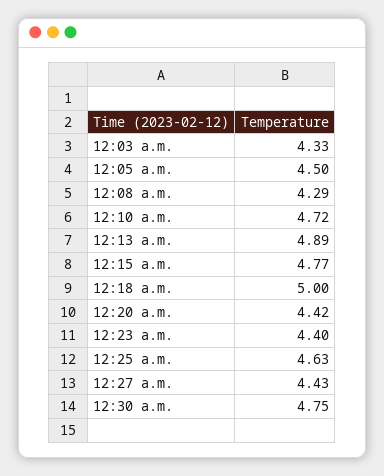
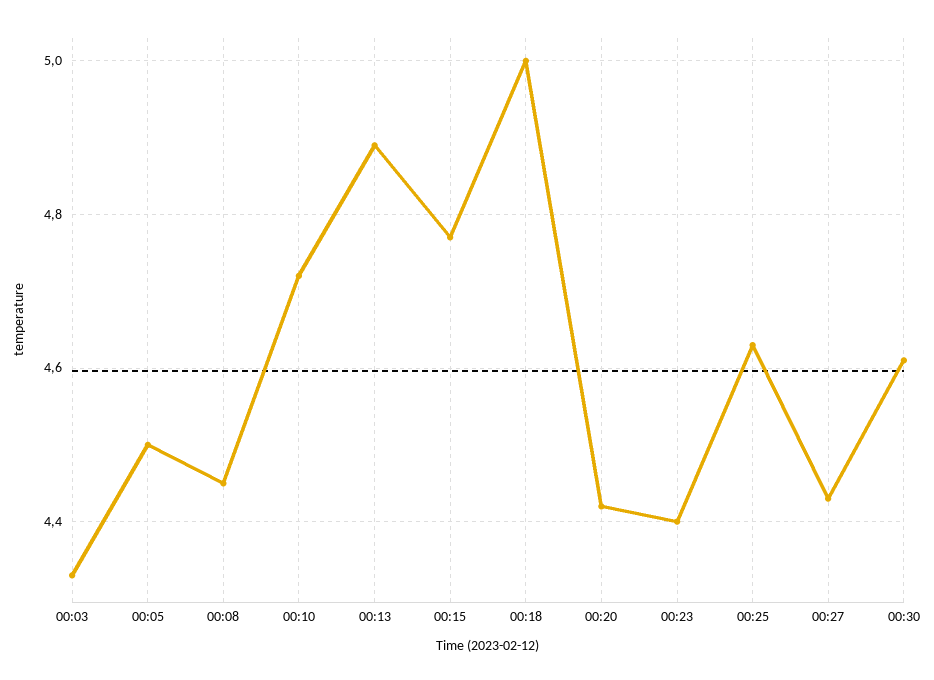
12:08 a.m.: 4.29 -> 4.45
12:30 a.m.: 4.75 -> 4.6

